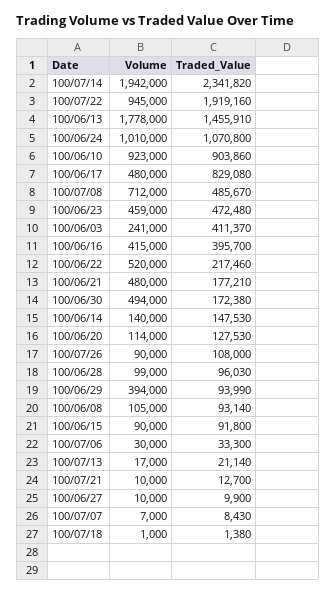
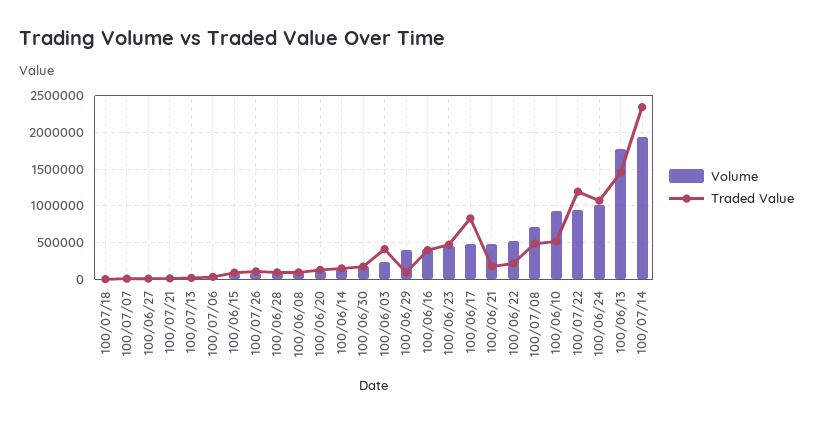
Traded_Value, 100/07/22: 1919160 -> 1200000
Traded_Value, 100/06/10: 903860 -> 500000
Volume, 100/06/30: 494000 -> 200000

